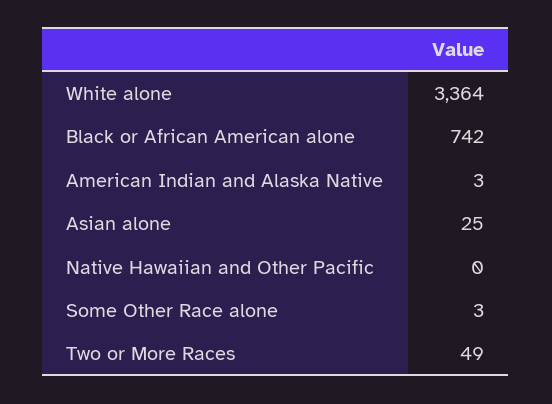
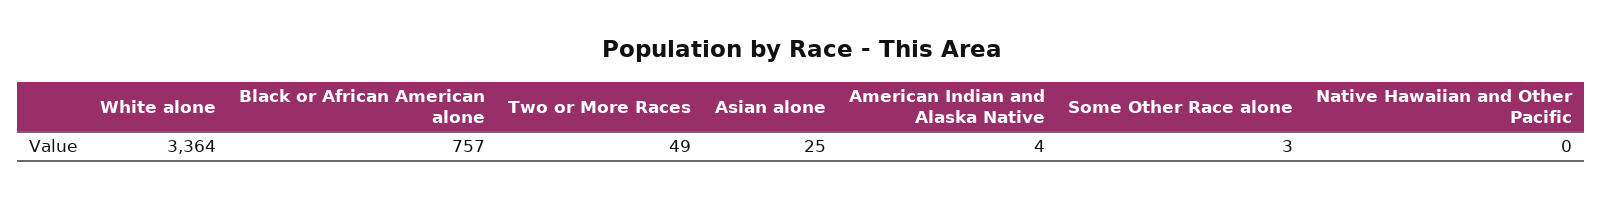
Black or African American alone: 742 -> 757
American Indian and Alaska Native: 3 -> 4

